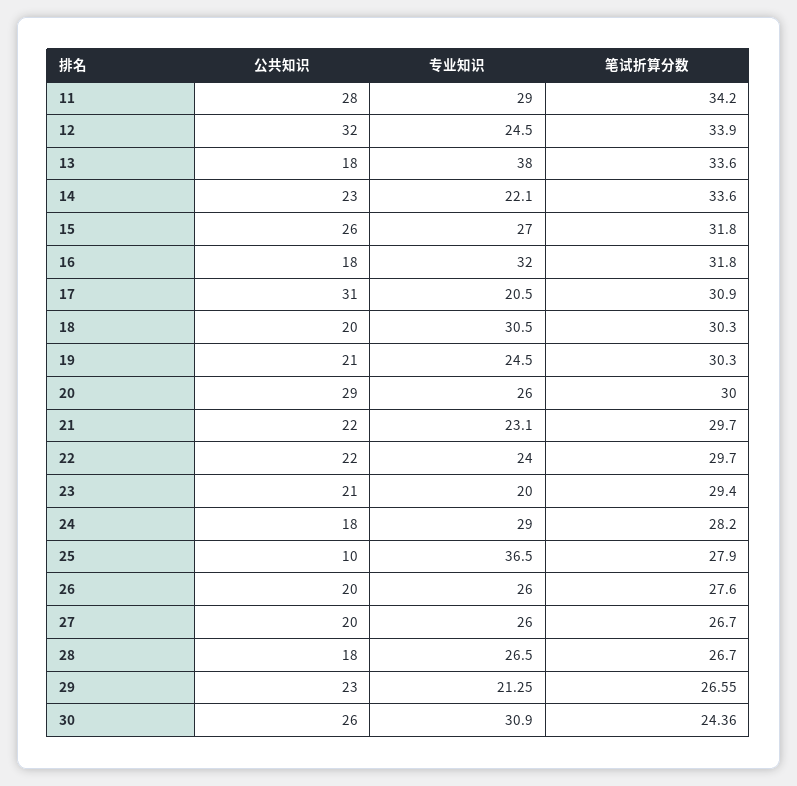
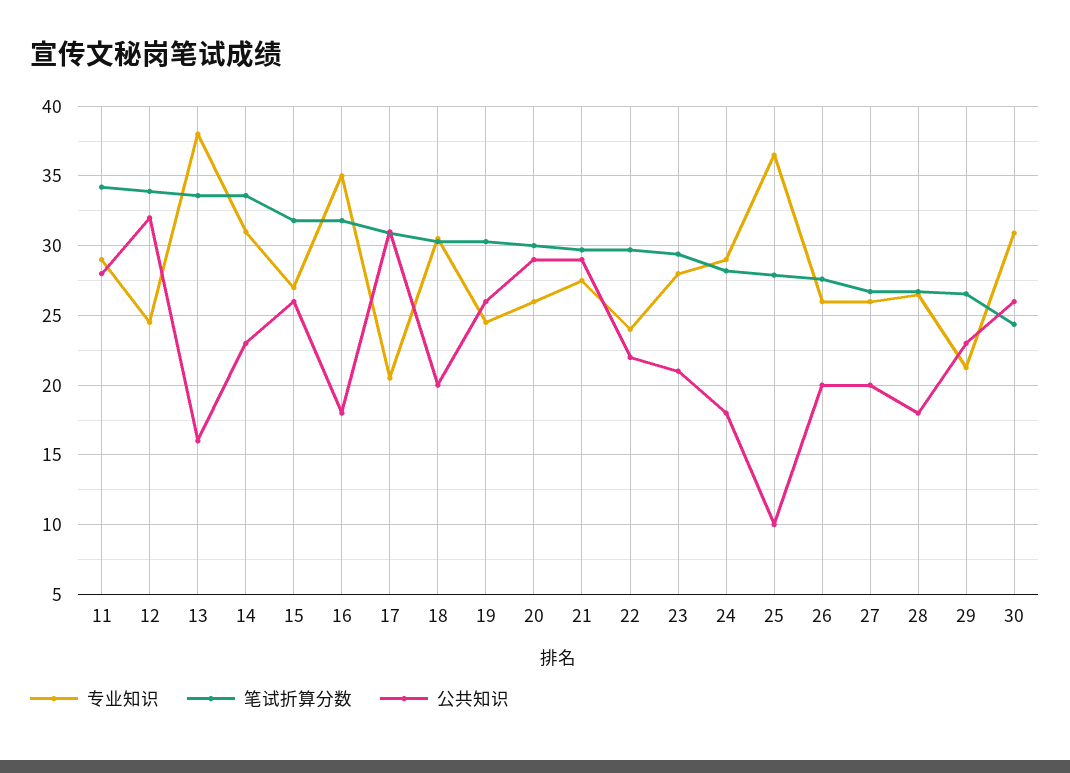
公共知识, 13: 18 -> 16
专业知识, 14: 22.1 -> 31
专业知识, 16: 32 -> 35
公共知识, 19: 21 -> 26
公共知识, 21: 22 -> 29
专业知识, 21: 23.1 -> 27.5
专业知识, 23: 20 -> 28

